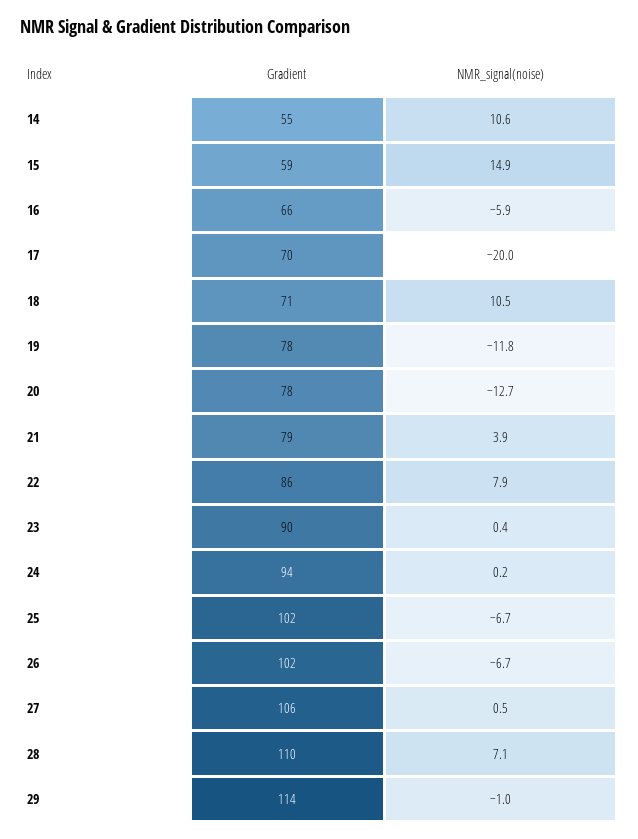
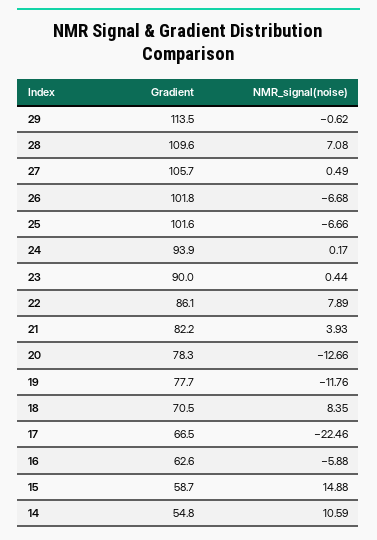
Gradient, 16: 66 -> 62.6
Gradient, 17: 70 -> 66.5
NMR_signal(noise), 17: -20 -> -22.46
NMR_signal(noise), 18: 10.5 -> 8.35
Gradient, 21: 79 -> 82.2
NMR_signal(noise), 29: -1 -> -0.62

